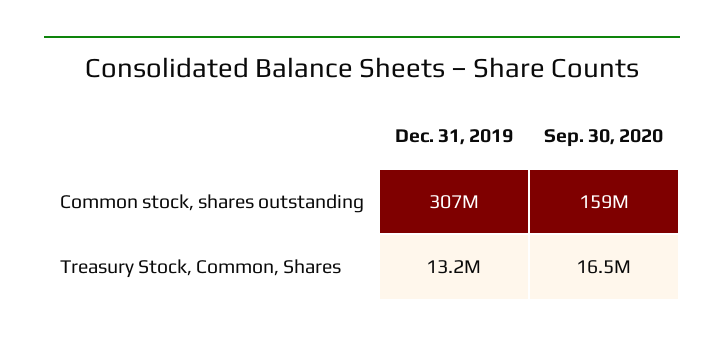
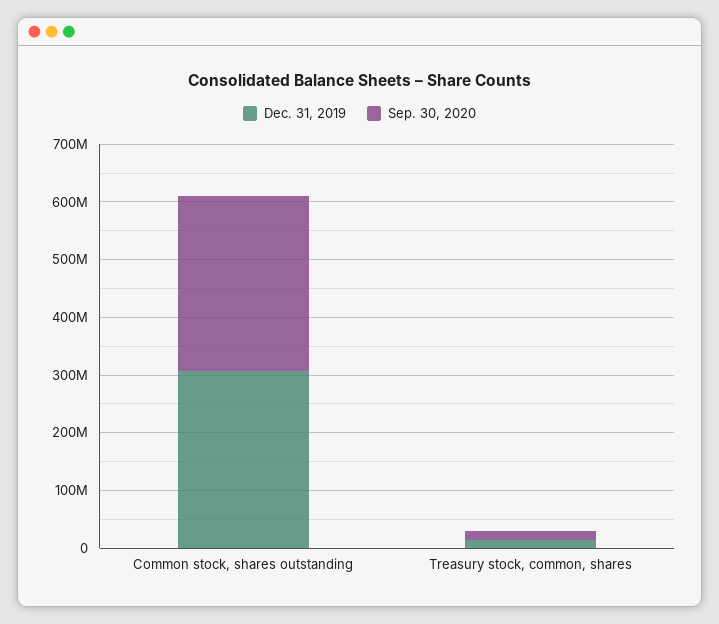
Sep. 30, 2020, Common stock, shares outstanding: 159000000 -> 300000000

